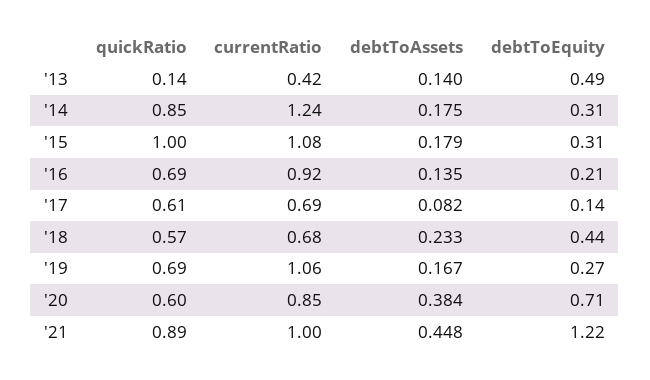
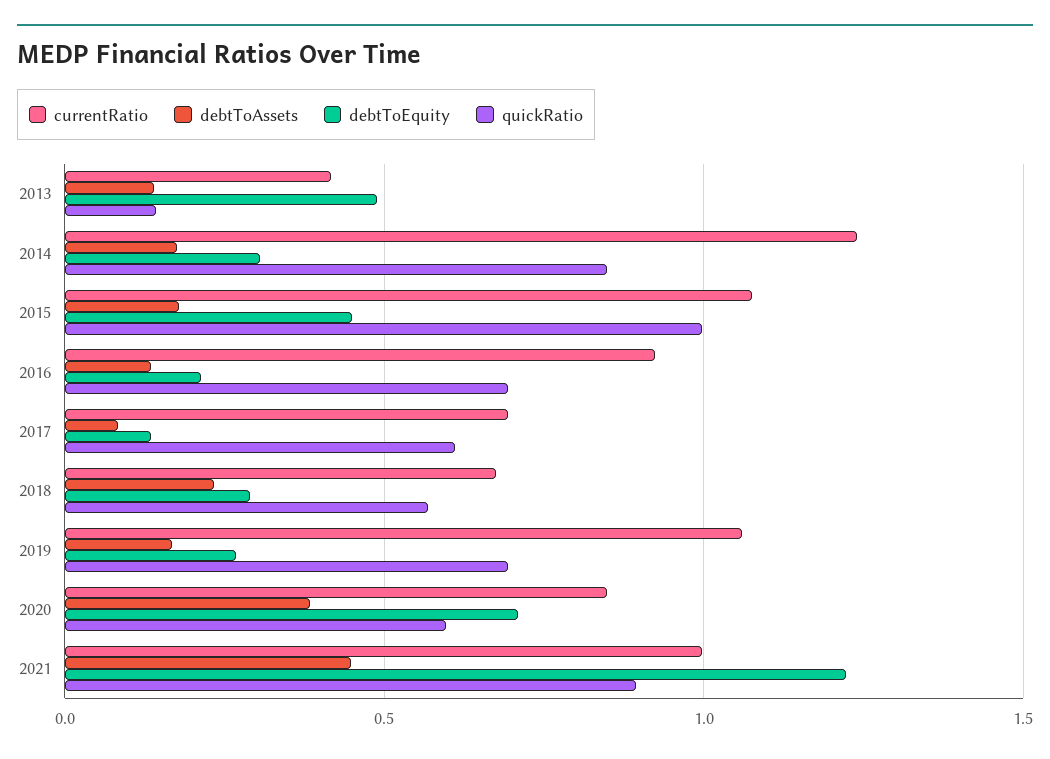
debtToEquity, '15: 0.31 -> 0.45
debtToEquity, '18: 0.44 -> 0.3

